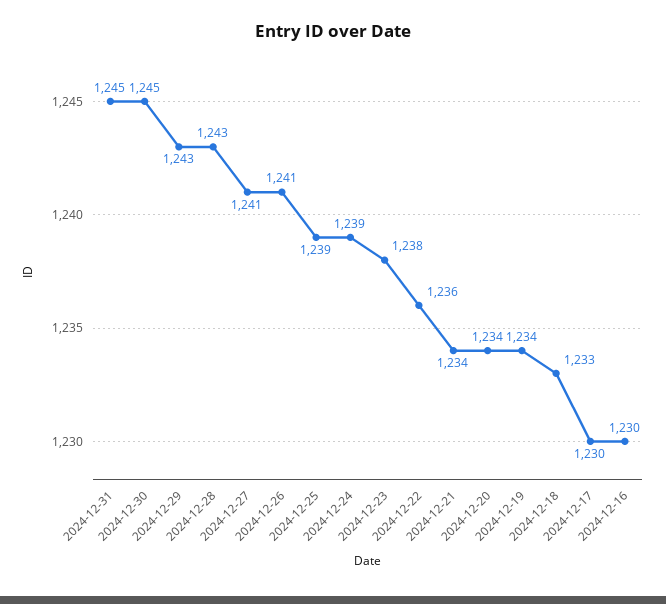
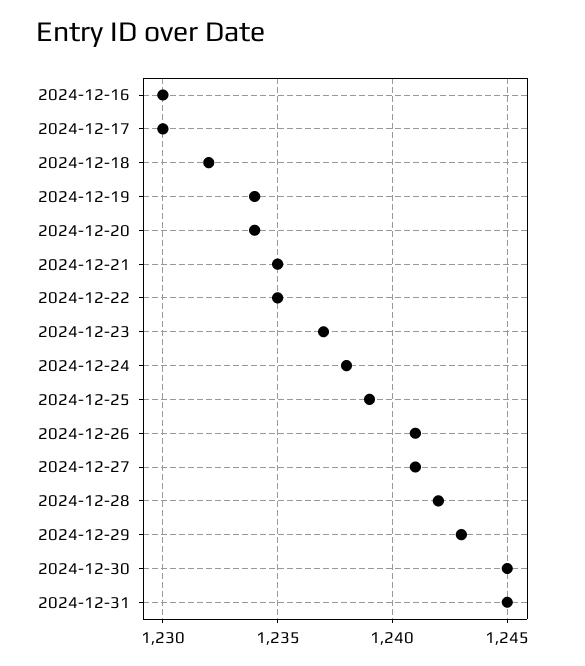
2024-12-28: 1243 -> 1242
2024-12-24: 1239 -> 1238
2024-12-23: 1238 -> 1237
2024-12-22: 1236 -> 1235
2024-12-21: 1234 -> 1235
2024-12-18: 1233 -> 1232

